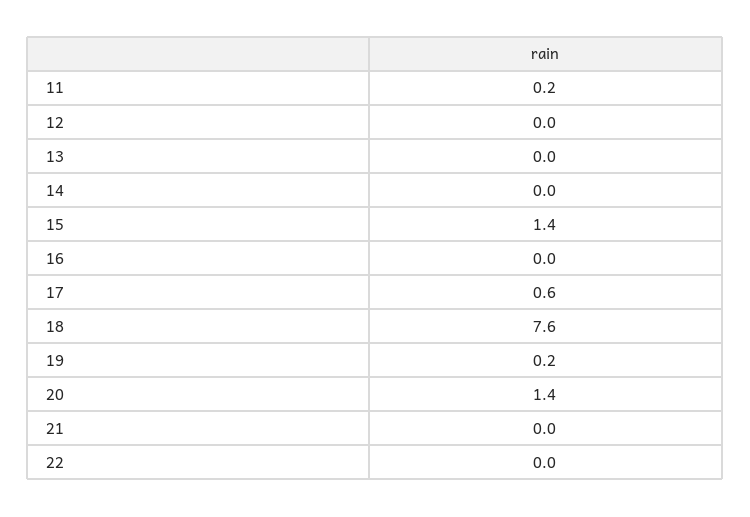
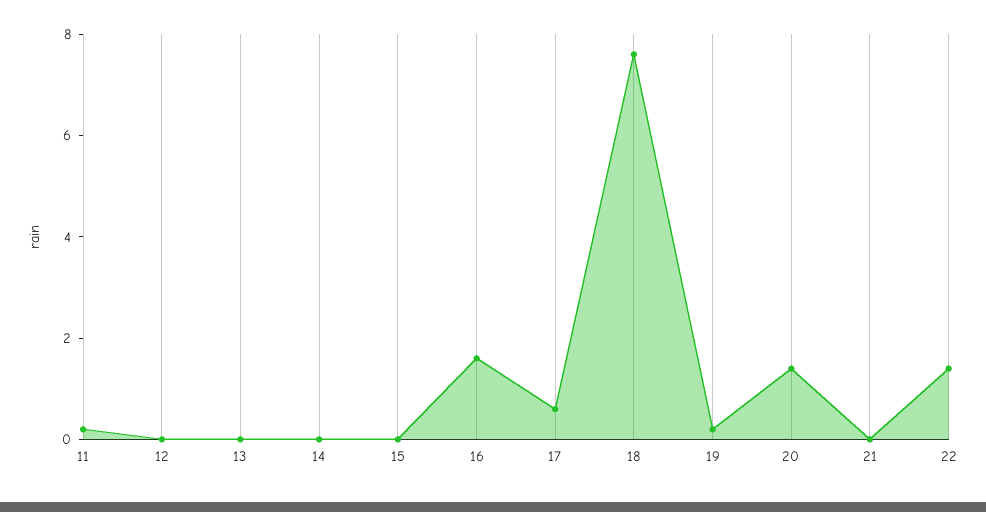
15: 1.4 -> 0
16: 0 -> 1.5
22: 0 -> 1.5

